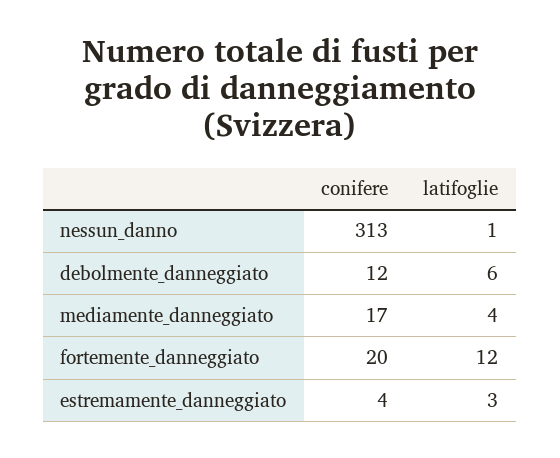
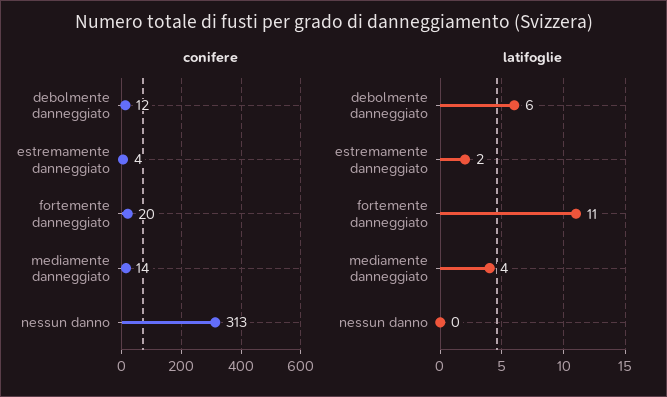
latifoglie, nessun_danno: 1 -> 0
conifere, mediamente_danneggiato: 17 -> 14
latifoglie, fortemente_danneggiato: 12 -> 11
latifoglie, estremamente_danneggiato: 3 -> 2

